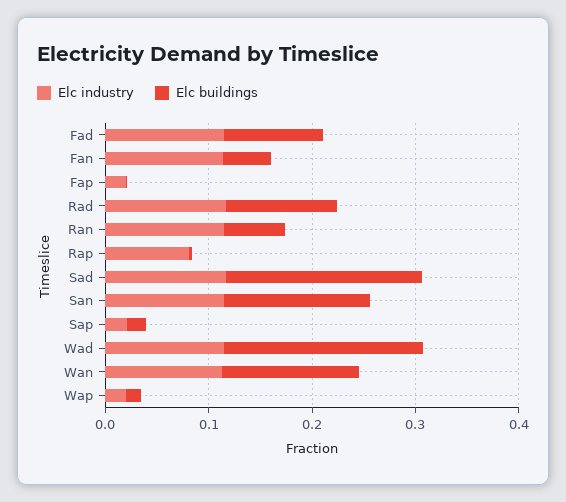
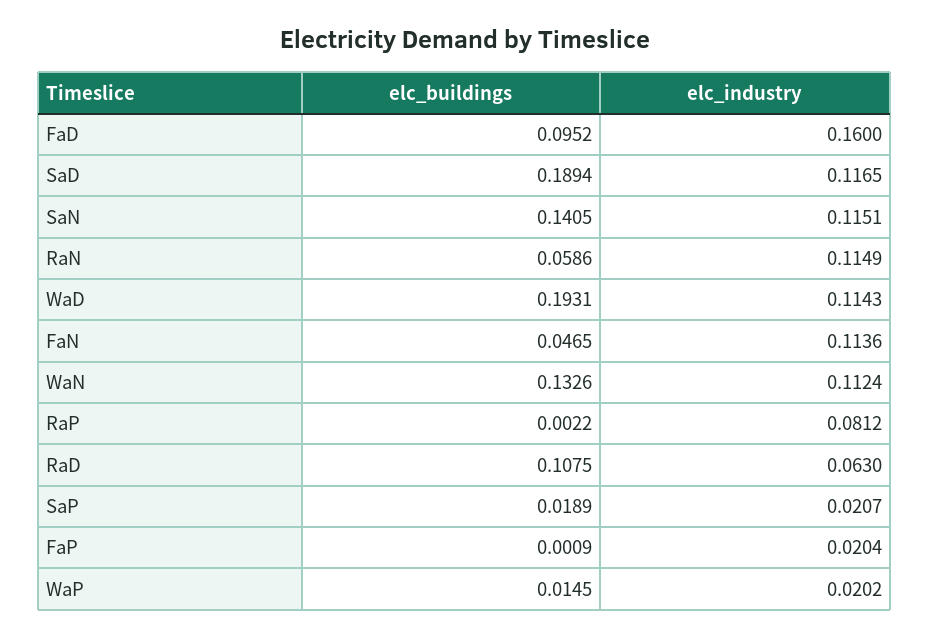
Elc industry, Fad: 0.12 -> 0.16
Elc industry, Rad: 0.12 -> 0.063

